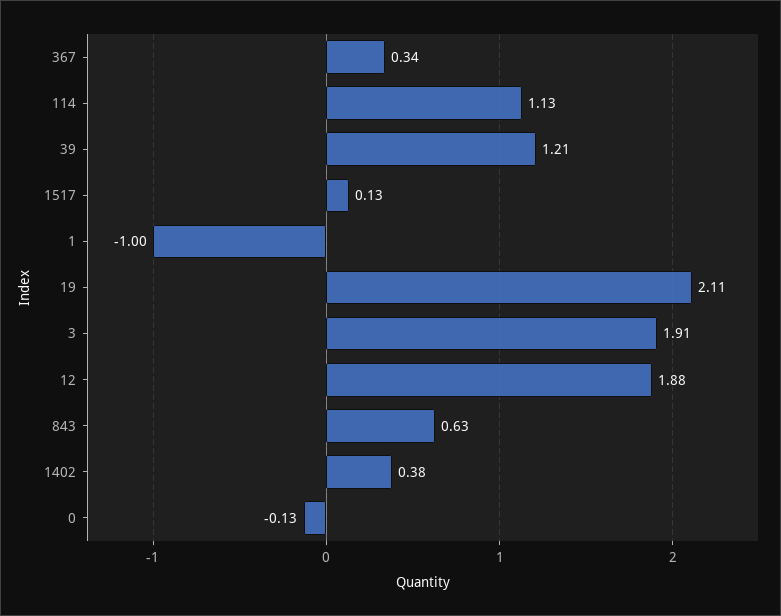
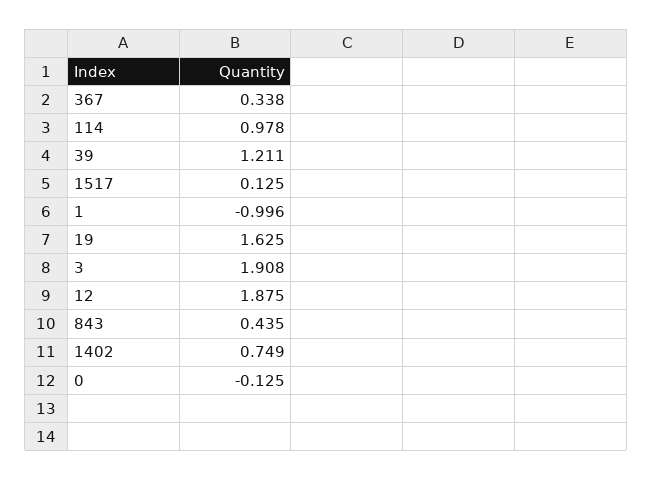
114: 1.13 -> 0.978
19: 2.11 -> 1.625
843: 0.63 -> 0.435
1402: 0.38 -> 0.749

